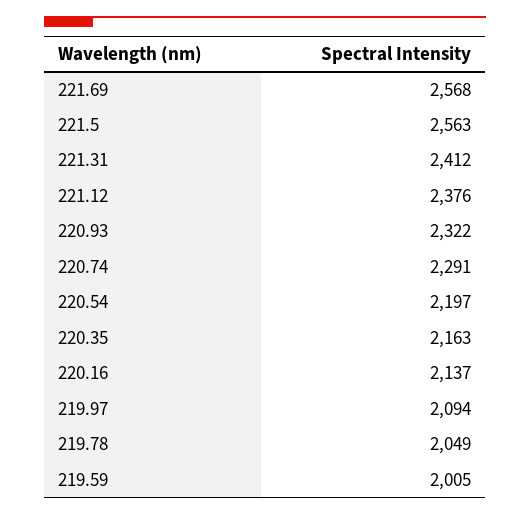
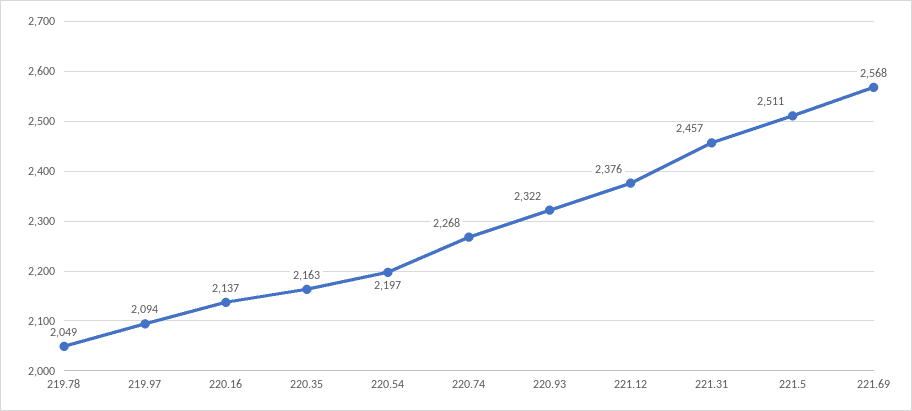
221.5: 2563 -> 2511
221.31: 2412 -> 2457
220.74: 2291 -> 2268
219.59: 2005 -> none

